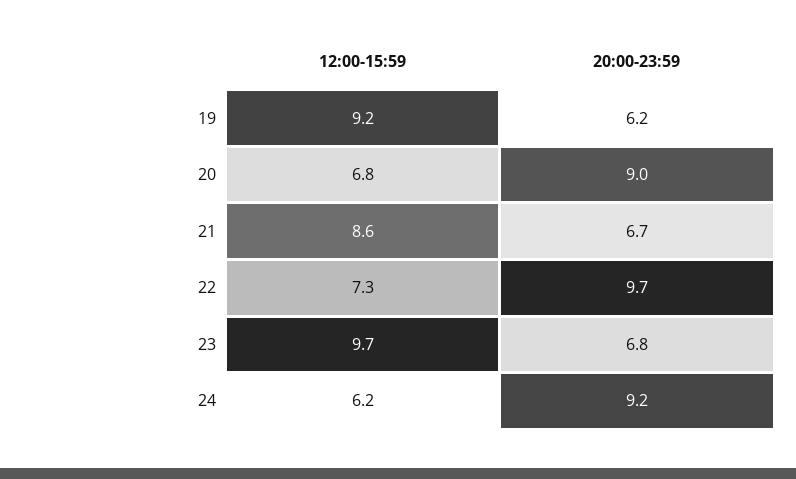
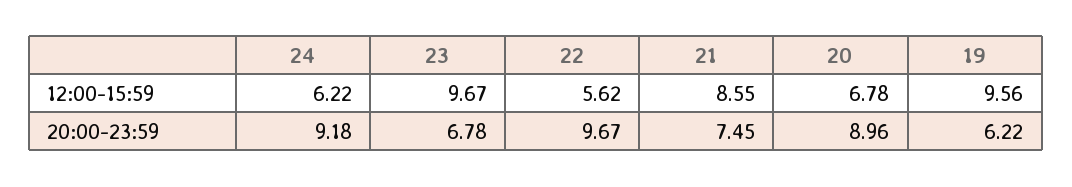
12:00-15:59, 19: 9.2 -> 9.56
20:00-23:59, 21: 6.7 -> 7.45
12:00-15:59, 22: 7.3 -> 5.62

